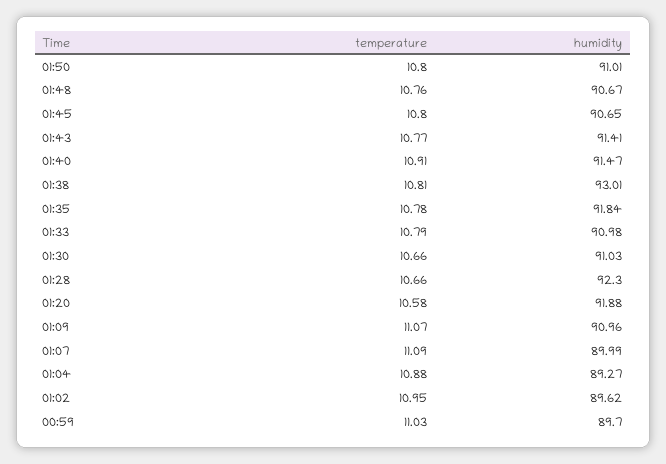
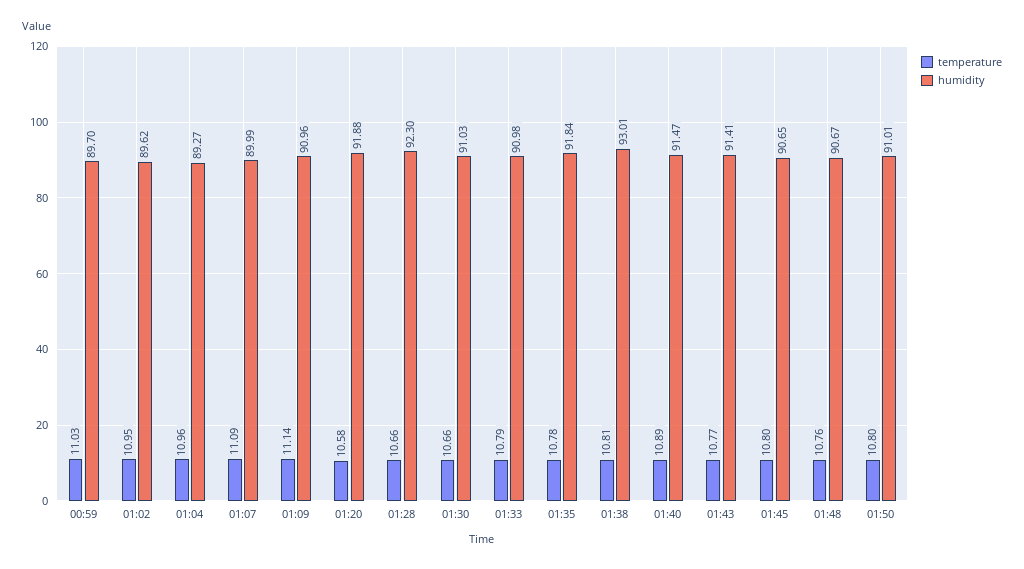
temperature, 01:40: 10.91 -> 10.89
temperature, 01:09: 11.07 -> 11.14
temperature, 01:04: 10.88 -> 10.96

